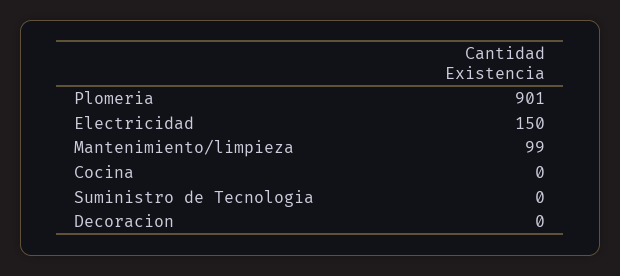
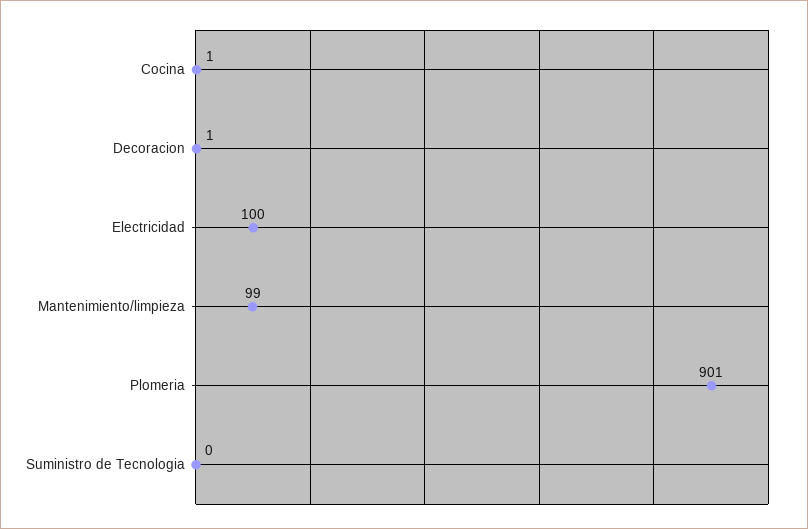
Electricidad: 150 -> 100
Cocina: 0 -> 1
Decoracion: 0 -> 1

